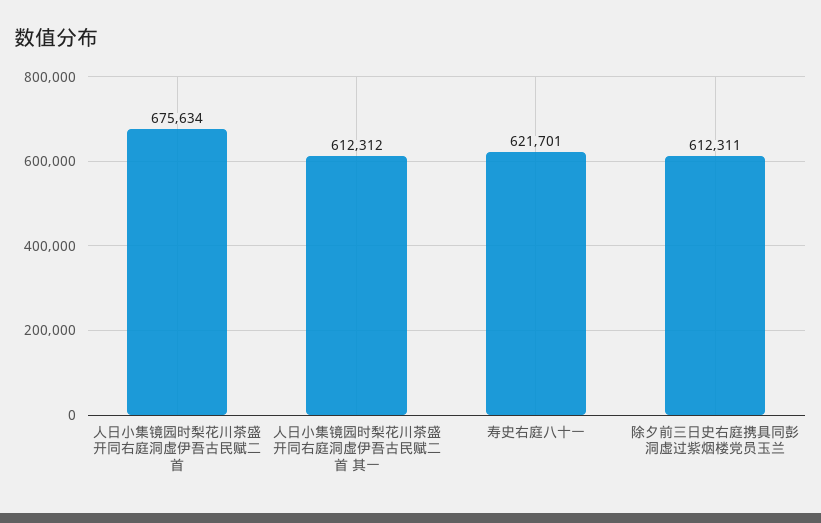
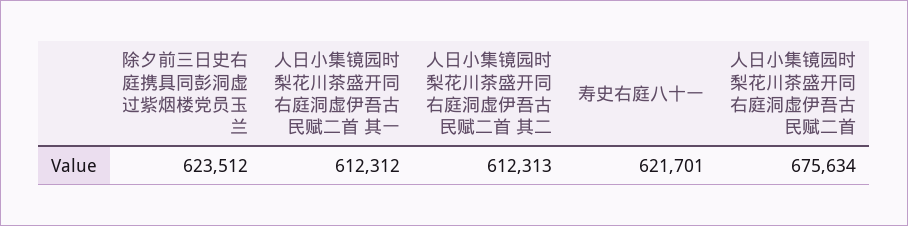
除夕前三日史右庭携具同彭洞虚过紫烟楼党员玉兰: 612311 -> 623512
人日小集镜园时梨花川茶盛开同右庭洞虚伊吾古民赋二首 其二: none -> 612313

